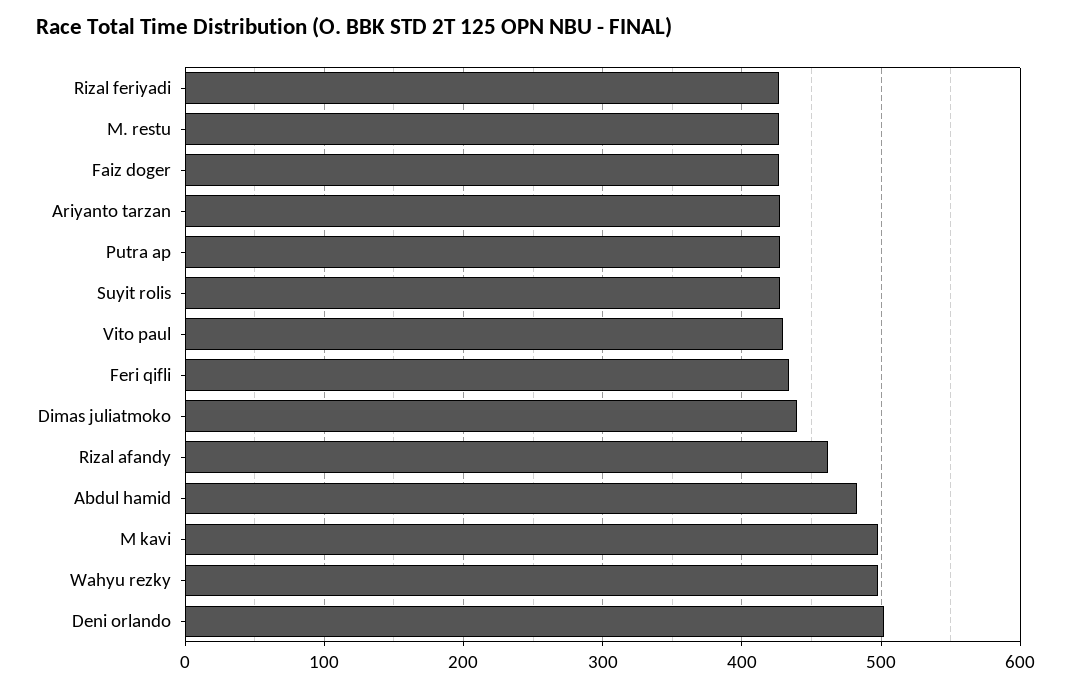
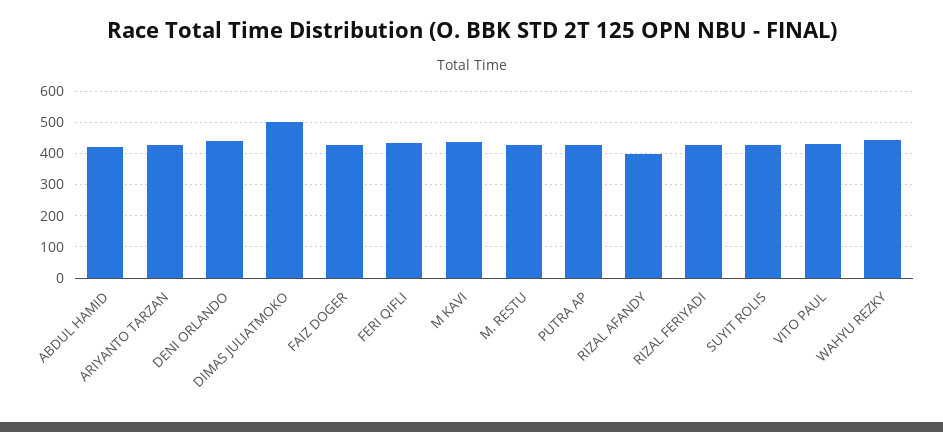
Dimas juliatmoko: 440 -> 500
Rizal afandy: 460 -> 400
Abdul hamid: 480 -> 420
M kavi: 500 -> 440
Wahyu rezky: 500 -> 440
Deni orlando: 500 -> 440

